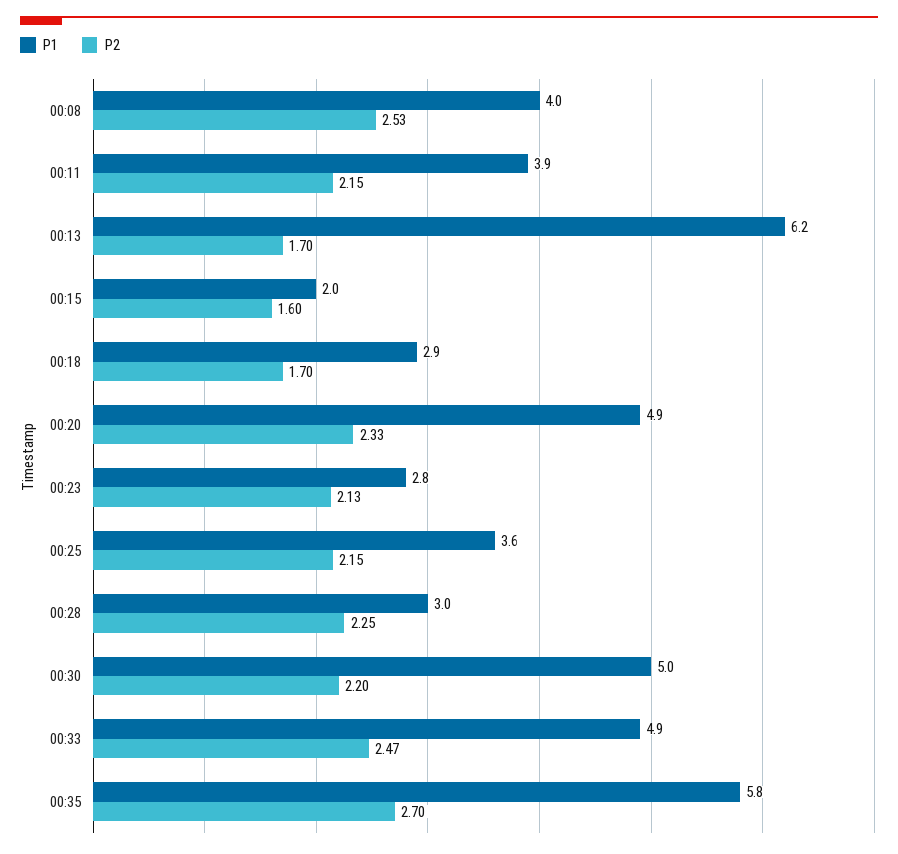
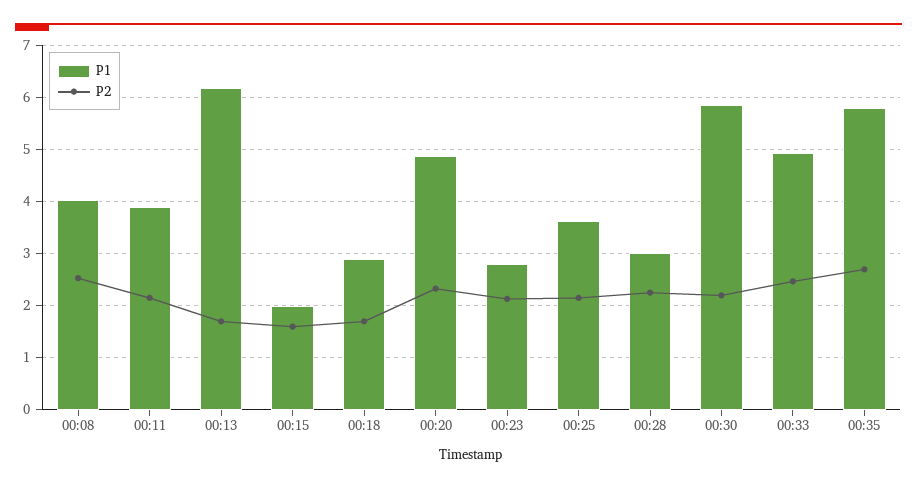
P1, 00:30: 5 -> 5.8

